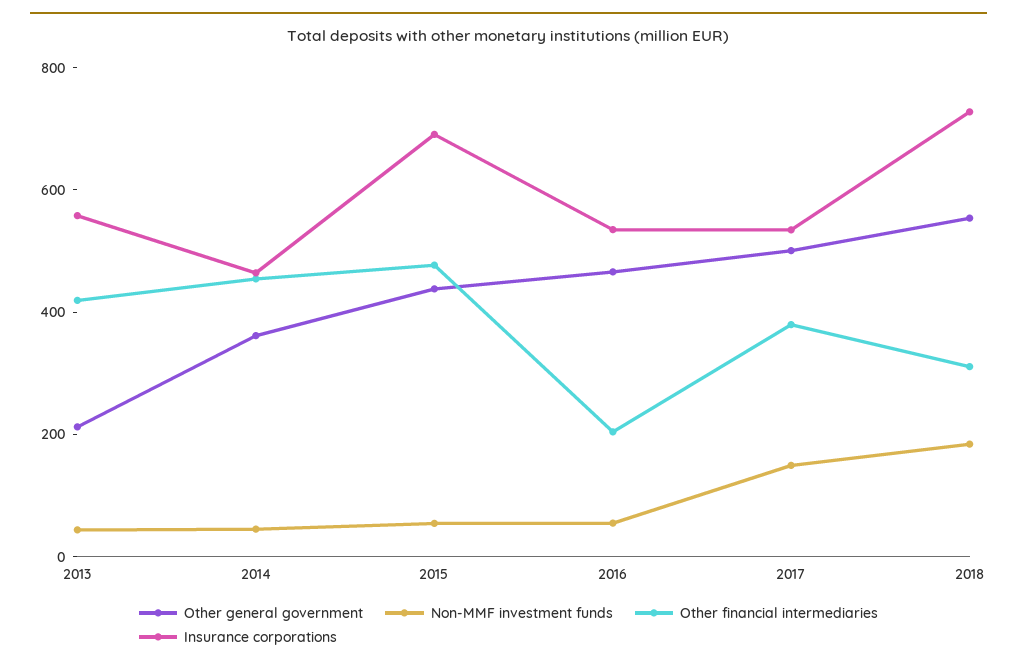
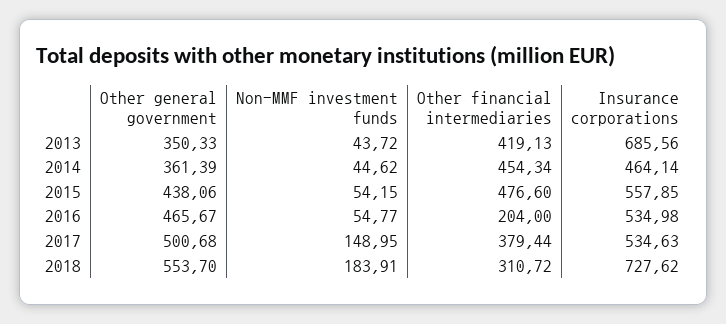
Other general government, 2013: 200 -> 350.33
Insurance corporations, 2013: 550 -> 685.56
Insurance corporations, 2015: 700 -> 557.85

